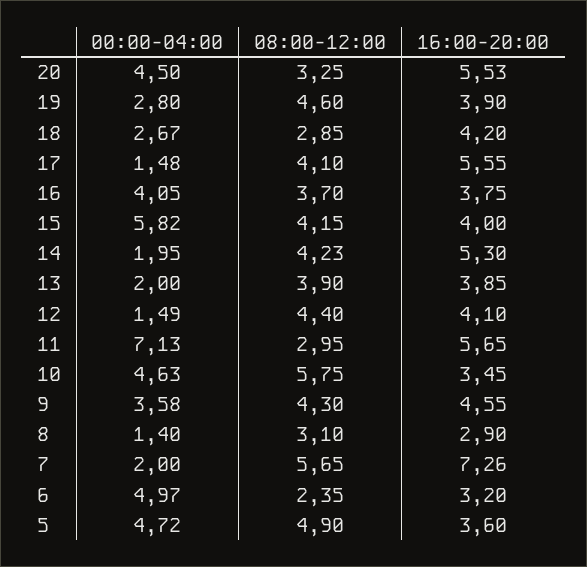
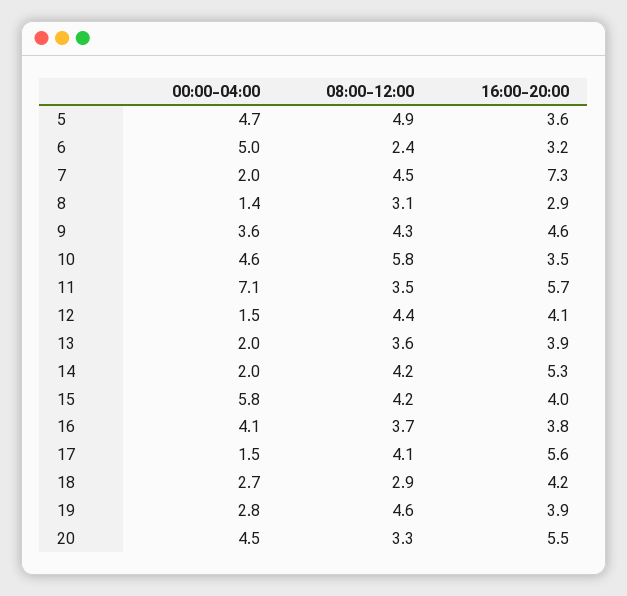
08:00-12:00, 13: 3.9 -> 3.6
08:00-12:00, 11: 2.95 -> 3.5
08:00-12:00, 7: 5.65 -> 4.5

